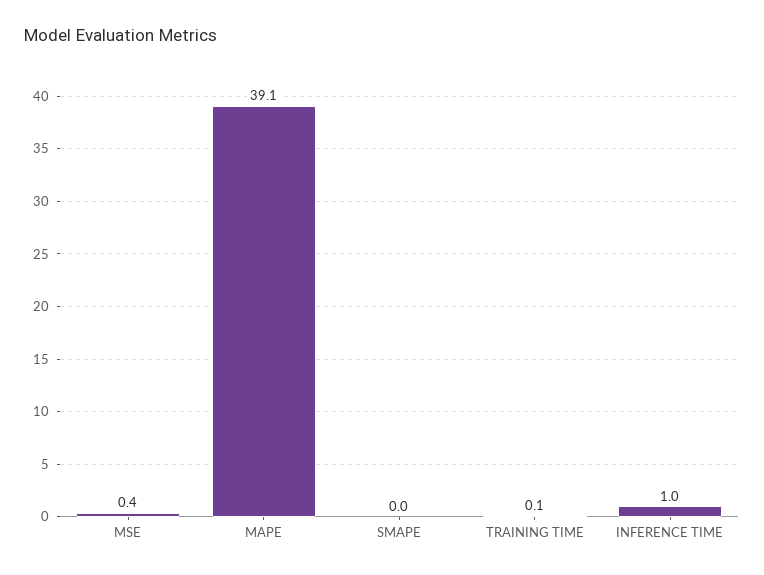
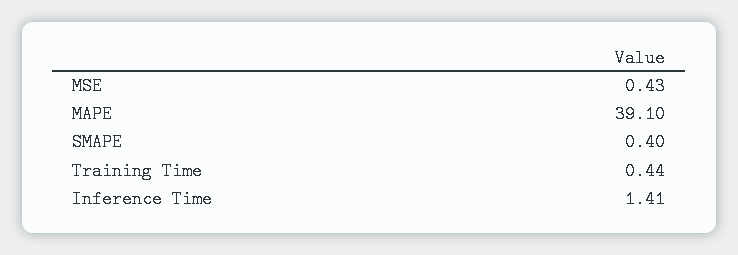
SMAPE: 0 -> 0.4
TRAINING TIME: 0.1 -> 0.44
INFERENCE TIME: 1 -> 1.41

